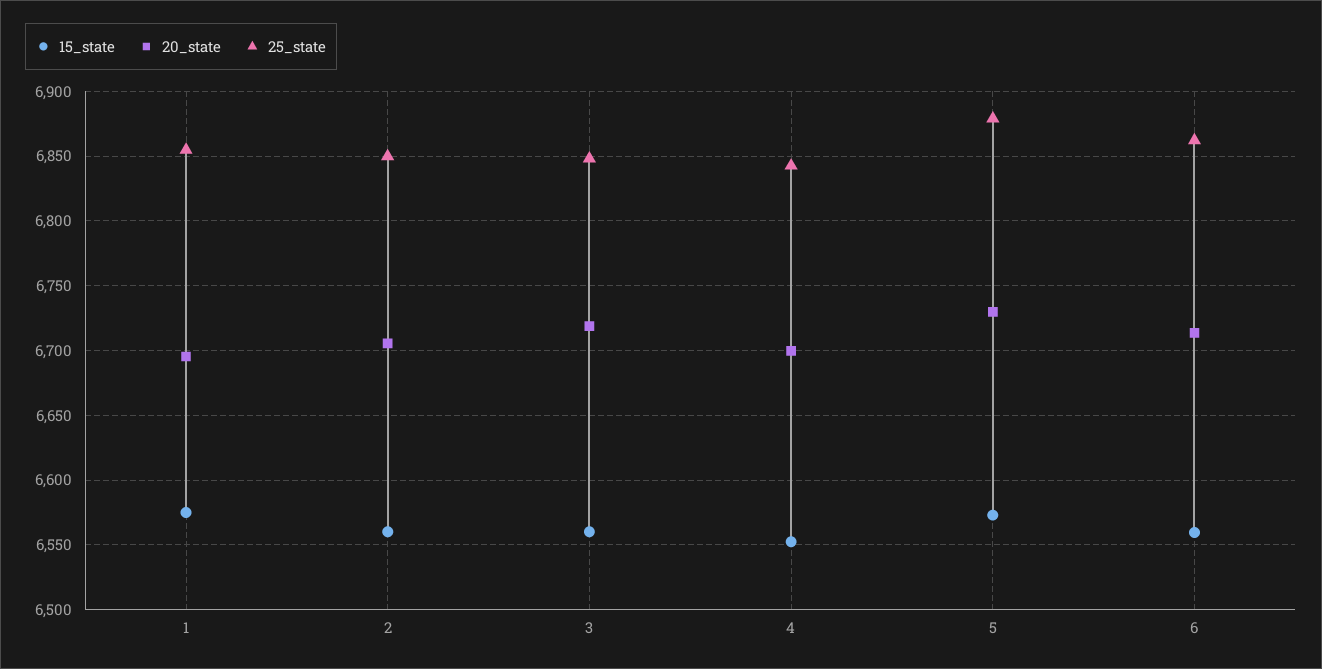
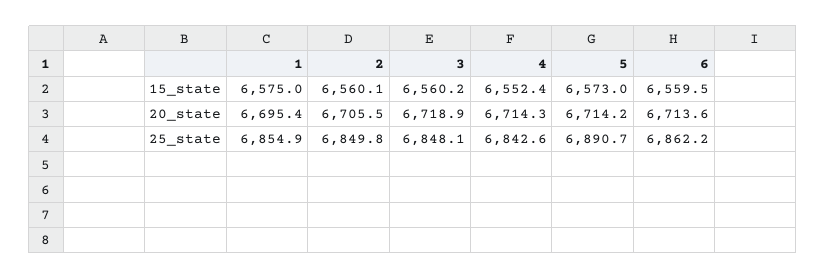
20_state, 4: 6700 -> 6714.3
20_state, 5: 6730 -> 6714.2
25_state, 5: 6880 -> 6890.7

